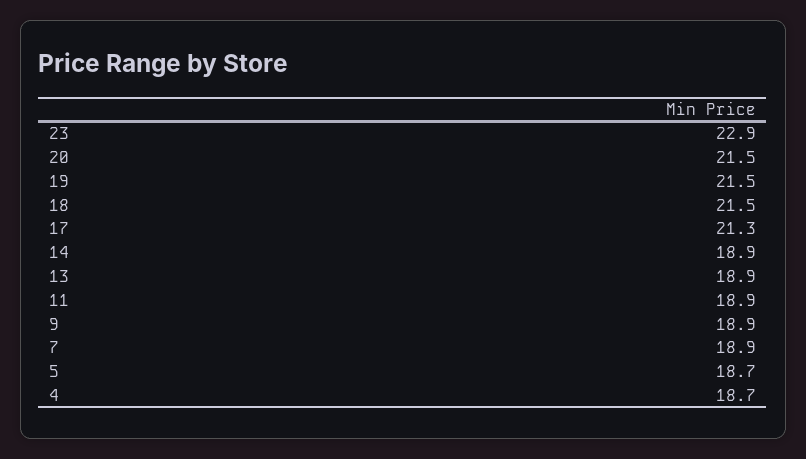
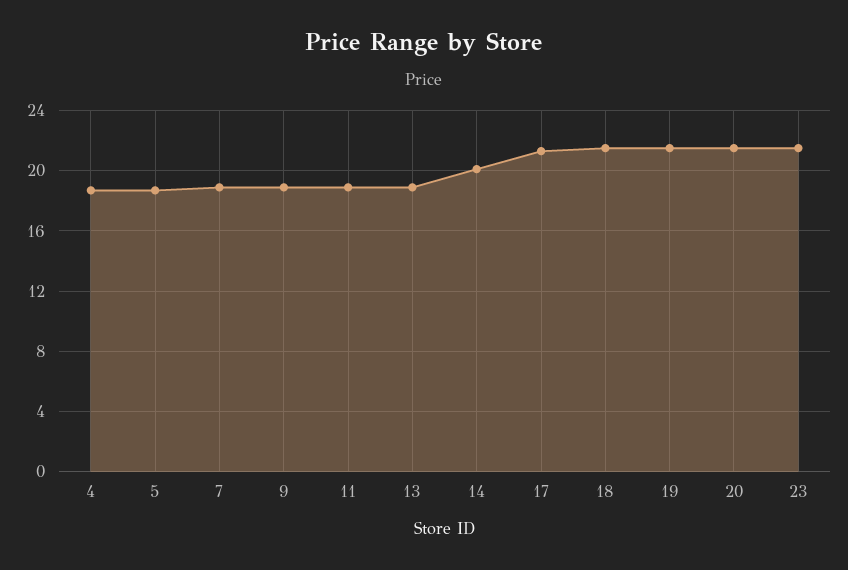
23: 22.9 -> 21.5
14: 18.9 -> 20

